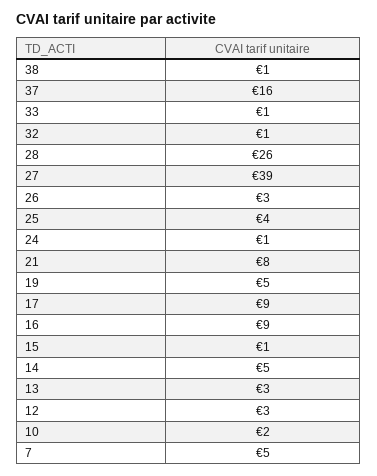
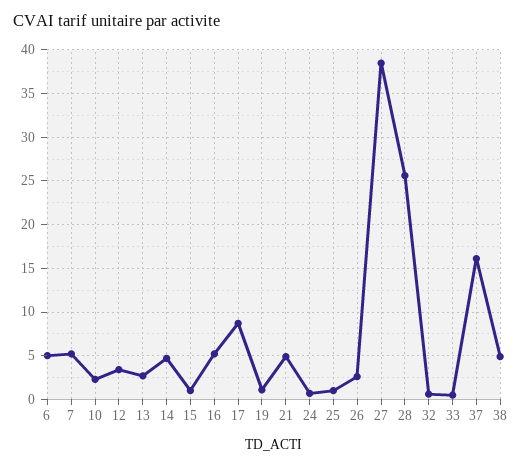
38: 1 -> 5
25: 4 -> 1
21: 8 -> 5
19: 5 -> 1
16: 9 -> 5
6: none -> 5

